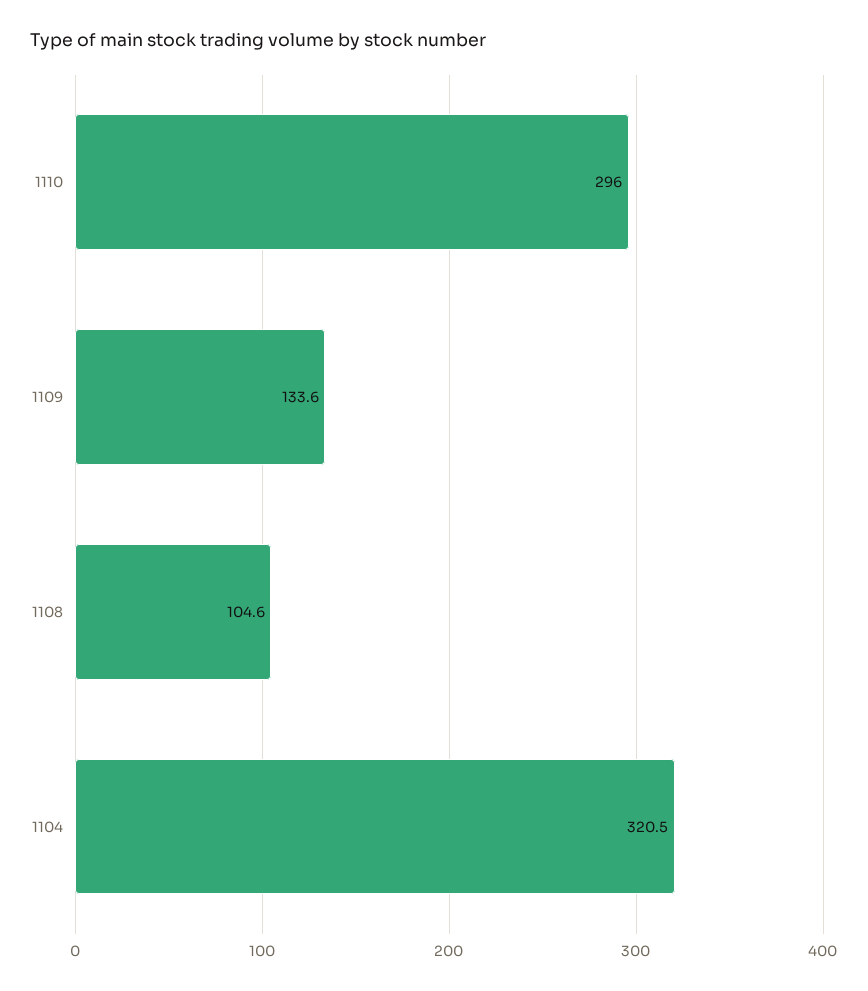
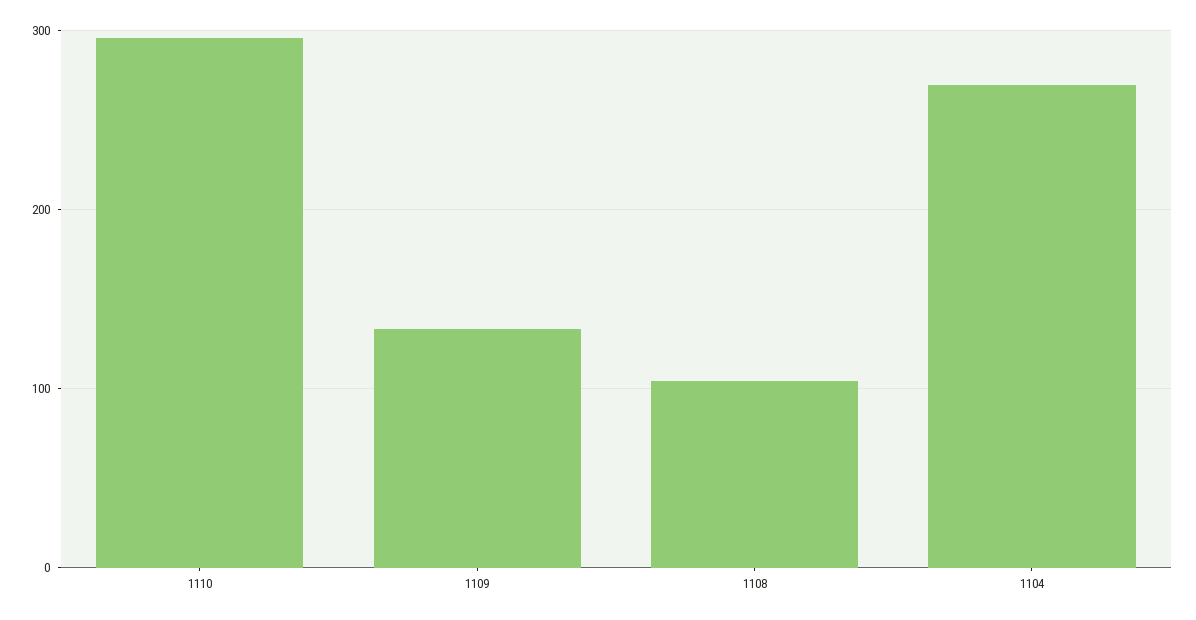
1104: 320.5 -> 270

